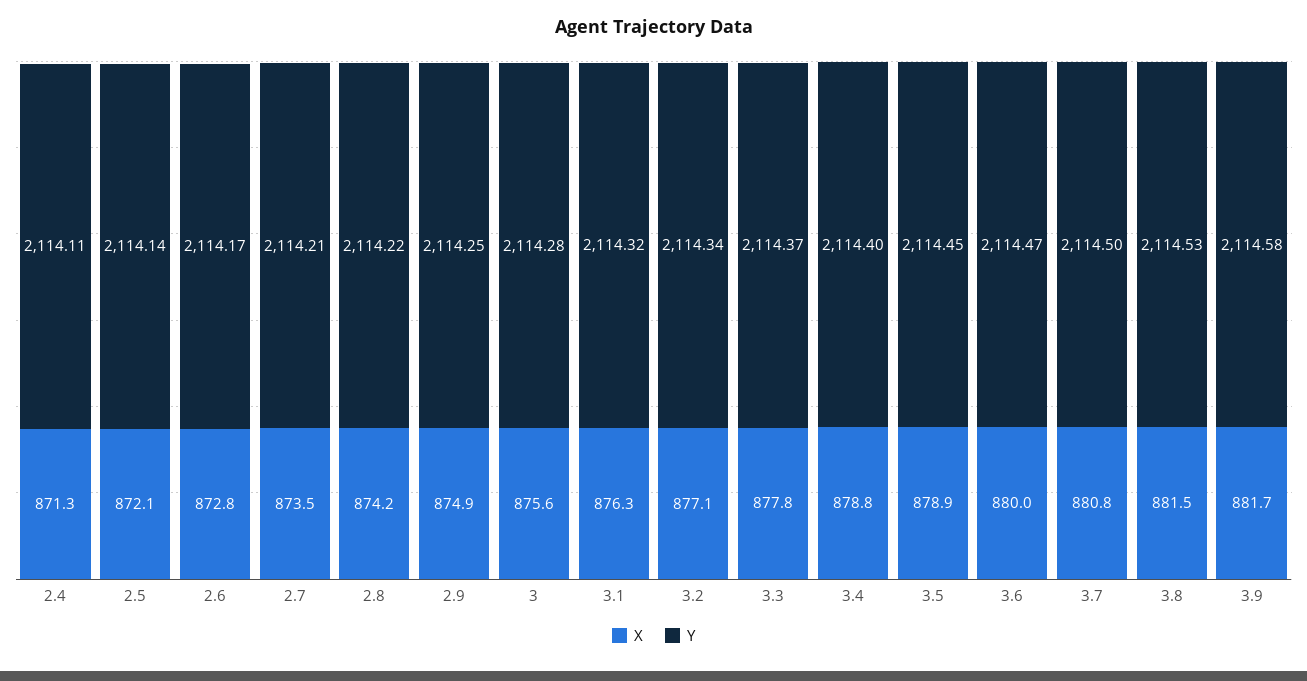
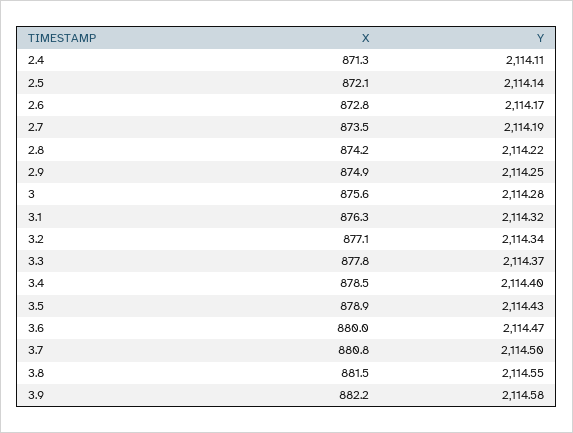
Y, 2.7: 2114.21 -> 2114.19
X, 3.4: 878.8 -> 878.5
Y, 3.5: 2114.45 -> 2114.43
Y, 3.8: 2114.53 -> 2114.55
X, 3.9: 881.7 -> 882.2

